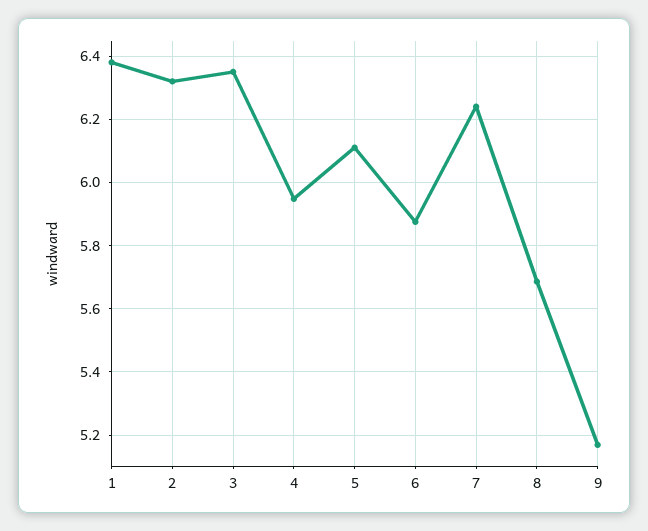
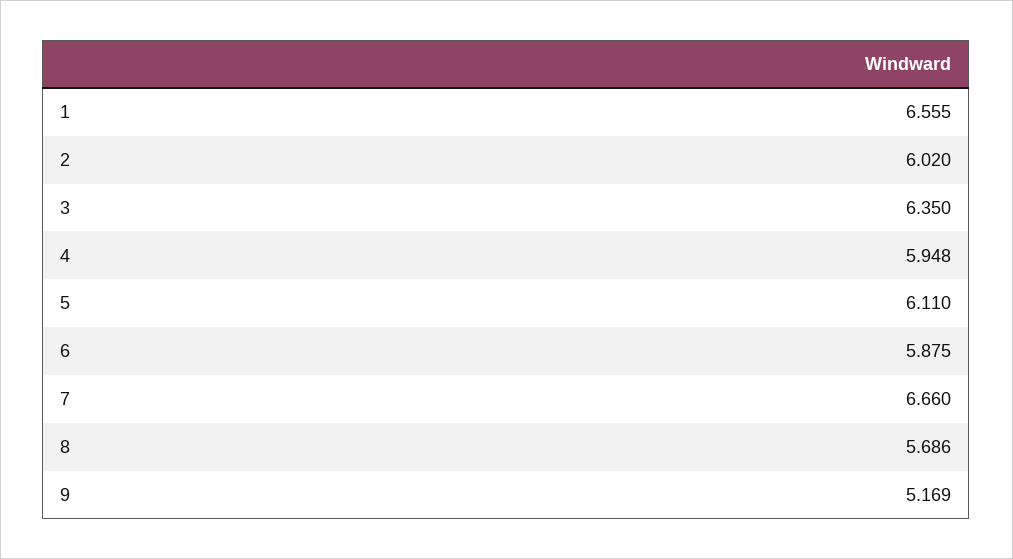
1: 6.38 -> 6.555
2: 6.32 -> 6.02
7: 6.24 -> 6.66

